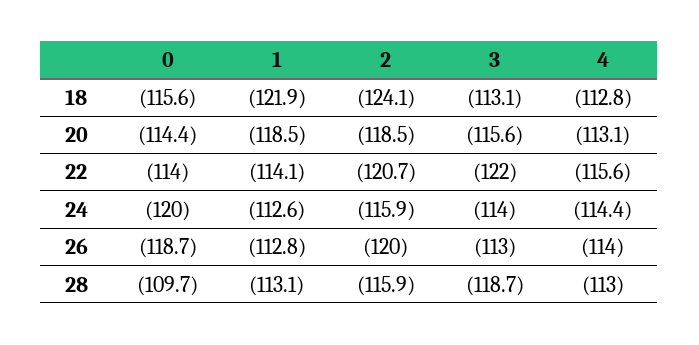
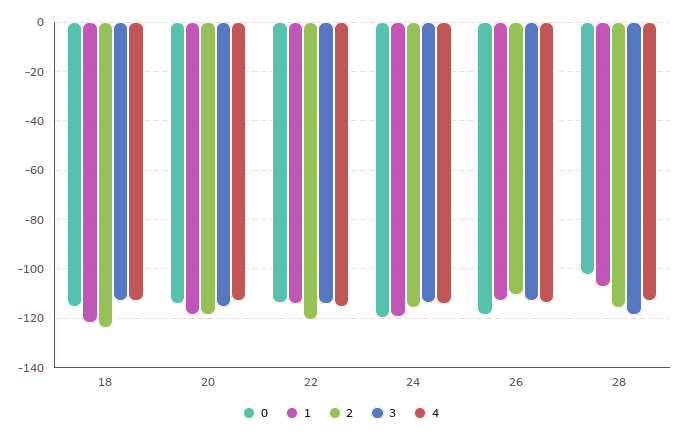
3, 22: -122 -> -115
1, 24: -112.6 -> -120
2, 26: -120 -> -110
0, 28: -109.7 -> -102.5
1, 28: -113.1 -> -107.5

